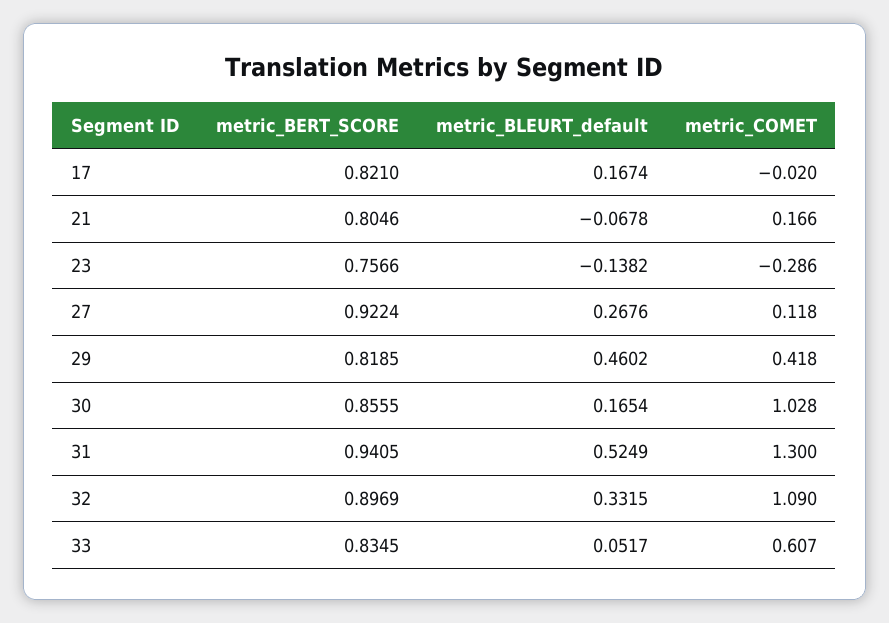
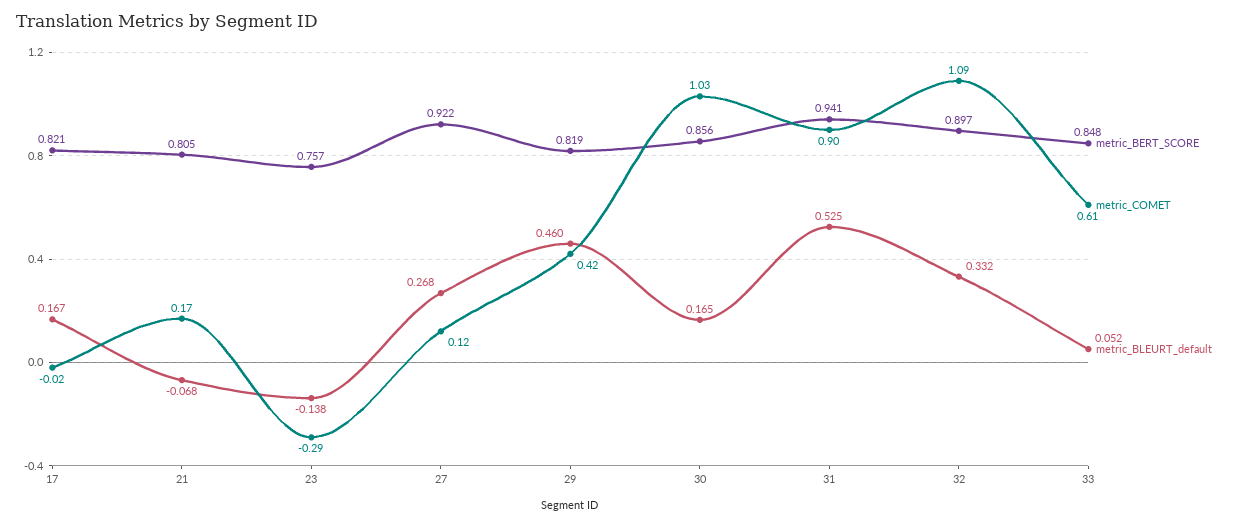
metric_COMET, 31: 1.3 -> 0.9
metric_BERT_SCORE, 33: 0.8345 -> 0.848

